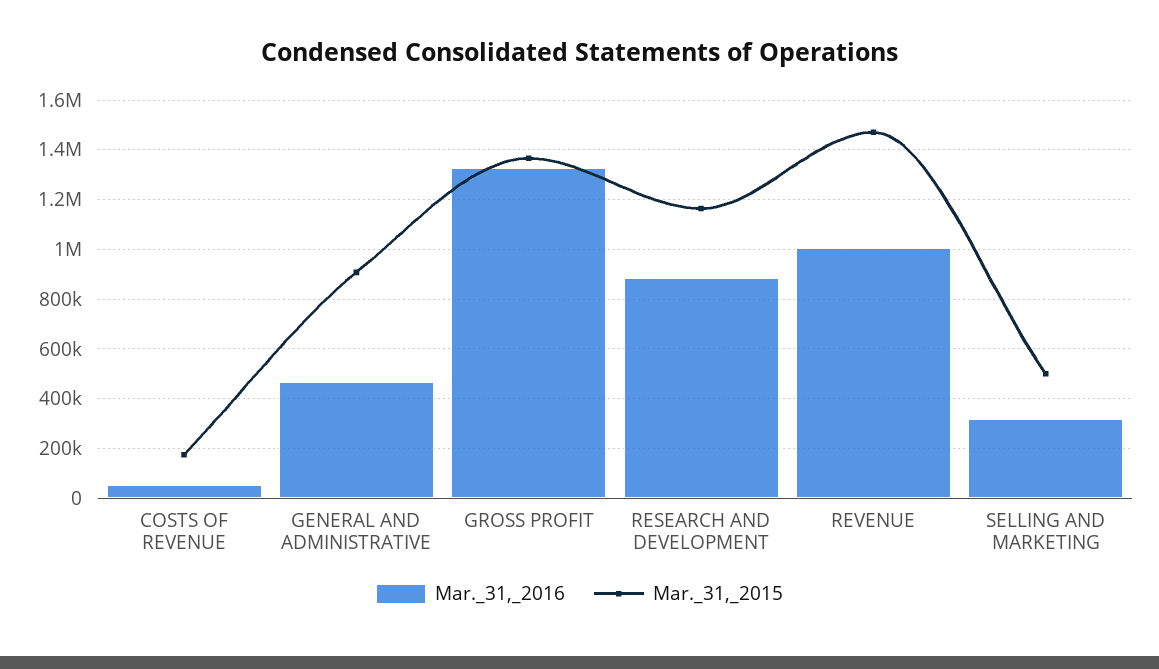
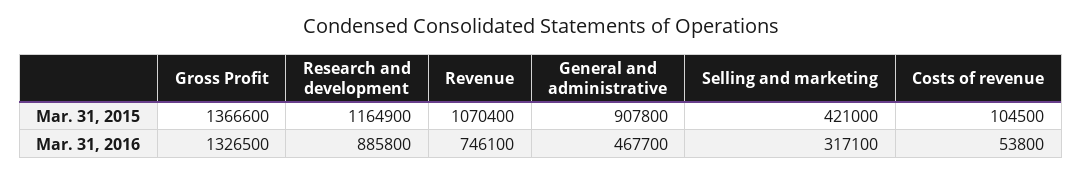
Mar._31,_2015, COSTS OF REVENUE: 175000 -> 104500
Mar._31,_2016, REVENUE: 1000000 -> 746100
Mar._31,_2015, REVENUE: 1475000 -> 1070400
Mar._31,_2015, SELLING AND MARKETING: 500000 -> 421000

